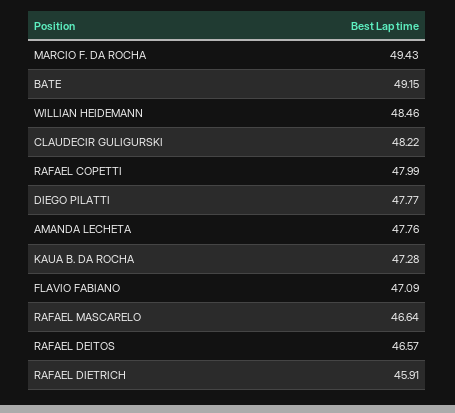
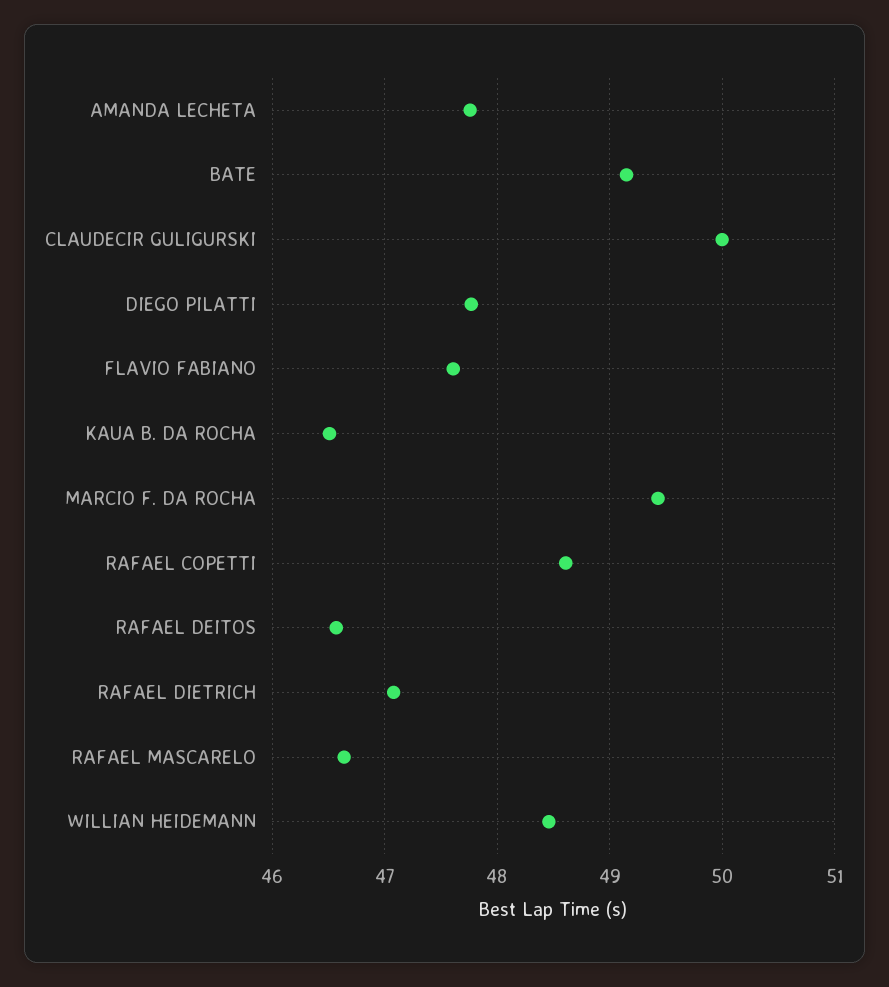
CLAUDECIR GULIGURSKI: 48.22 -> 50
RAFAEL COPETTI: 47.99 -> 48.6
KAUA B. DA ROCHA: 47.28 -> 46.5
FLAVIO FABIANO: 47.09 -> 47.6
RAFAEL DIETRICH: 45.91 -> 47.1

